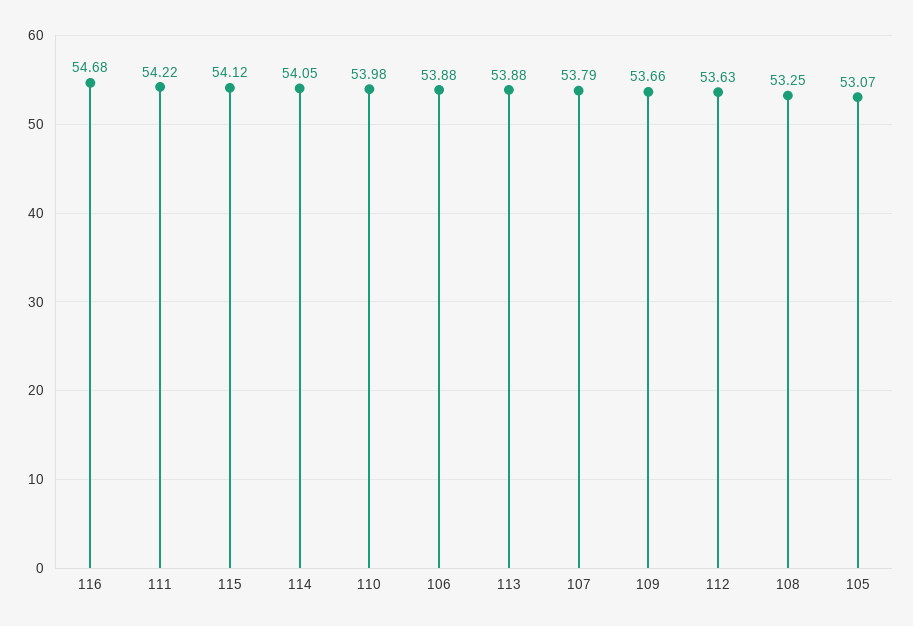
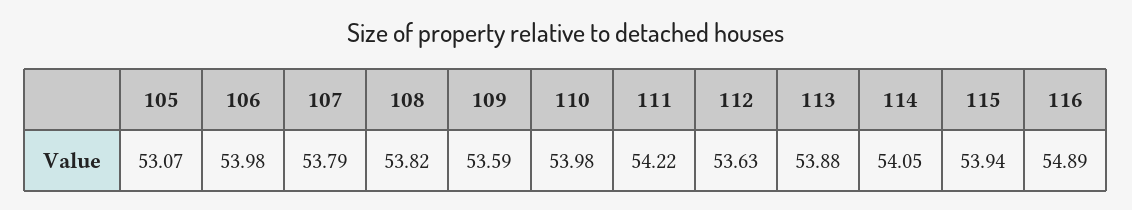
116: 54.68 -> 54.89
115: 54.12 -> 53.94
106: 53.88 -> 53.98
109: 53.66 -> 53.59
108: 53.25 -> 53.82

